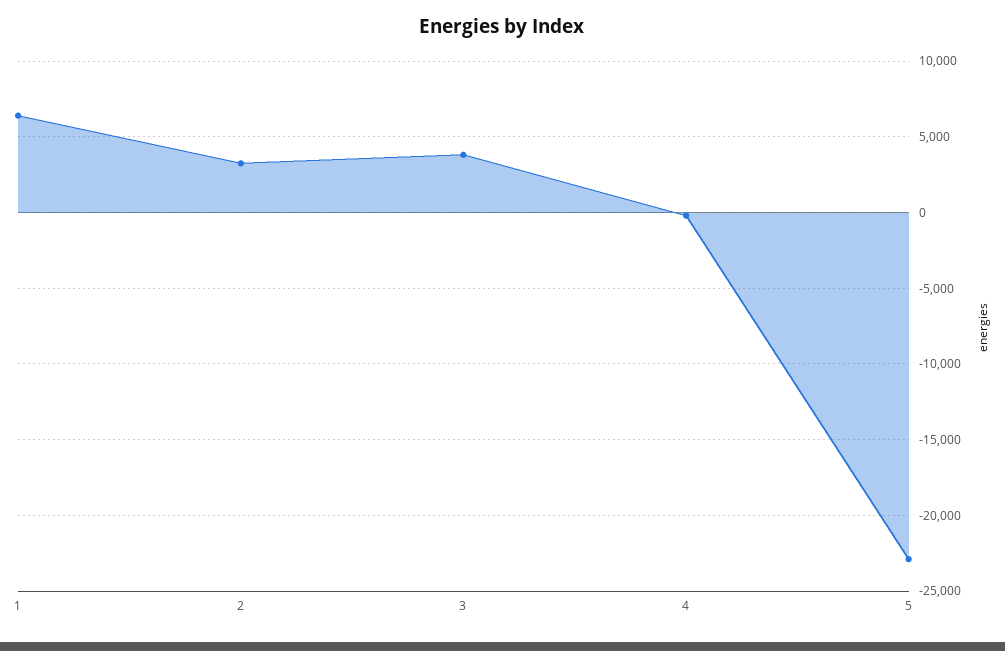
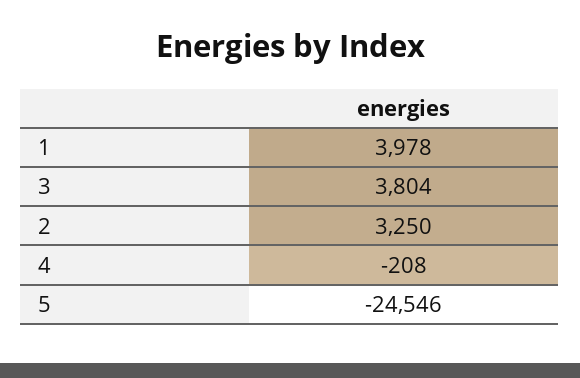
1: 6500 -> 3978
5: -23000 -> -24546

